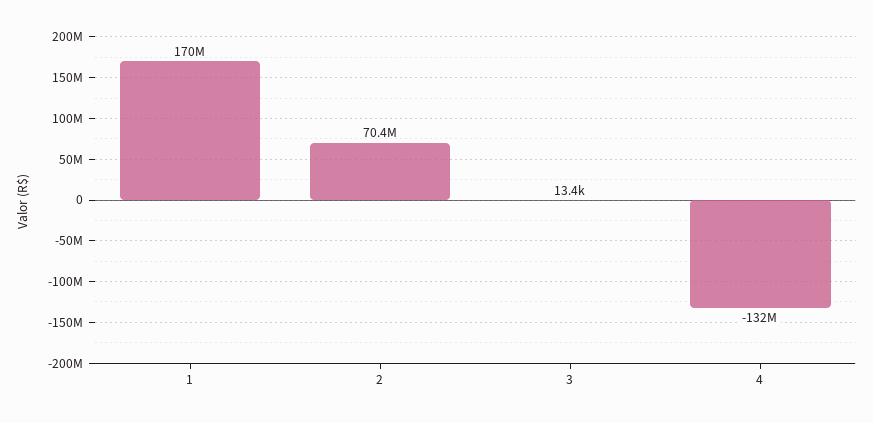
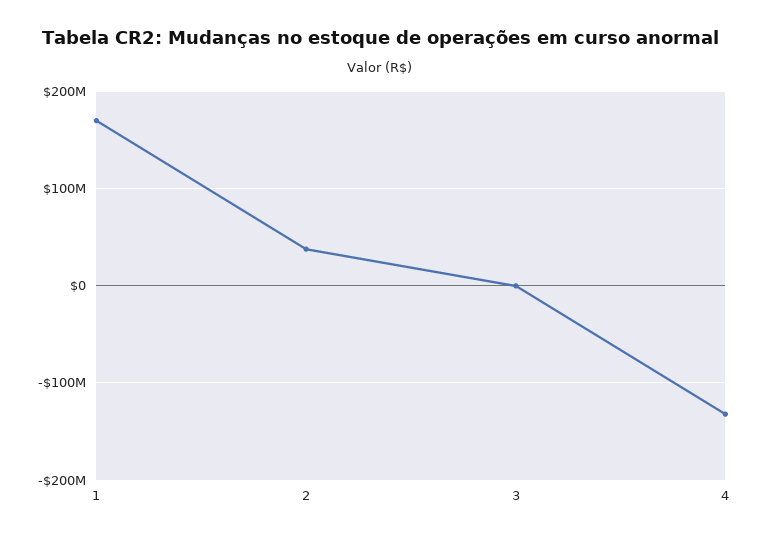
2: 70400000 -> 40000000

